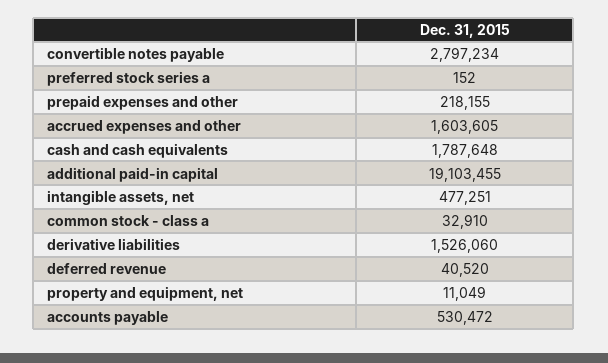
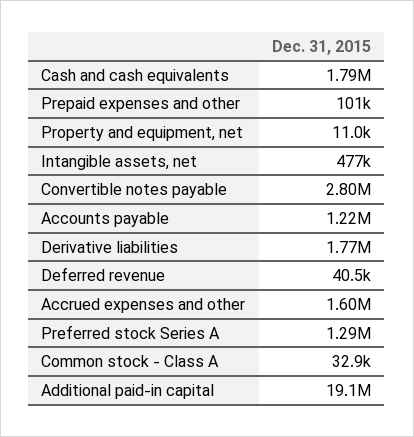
preferred stock series a: 152 -> 1290000
prepaid expenses and other: 218155 -> 101000
derivative liabilities: 1526060 -> 1770000
accounts payable: 530472 -> 1220000

